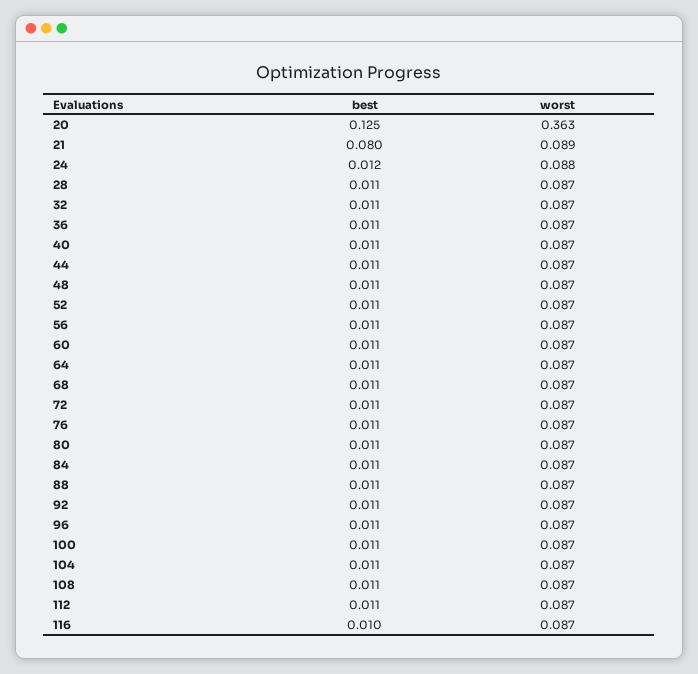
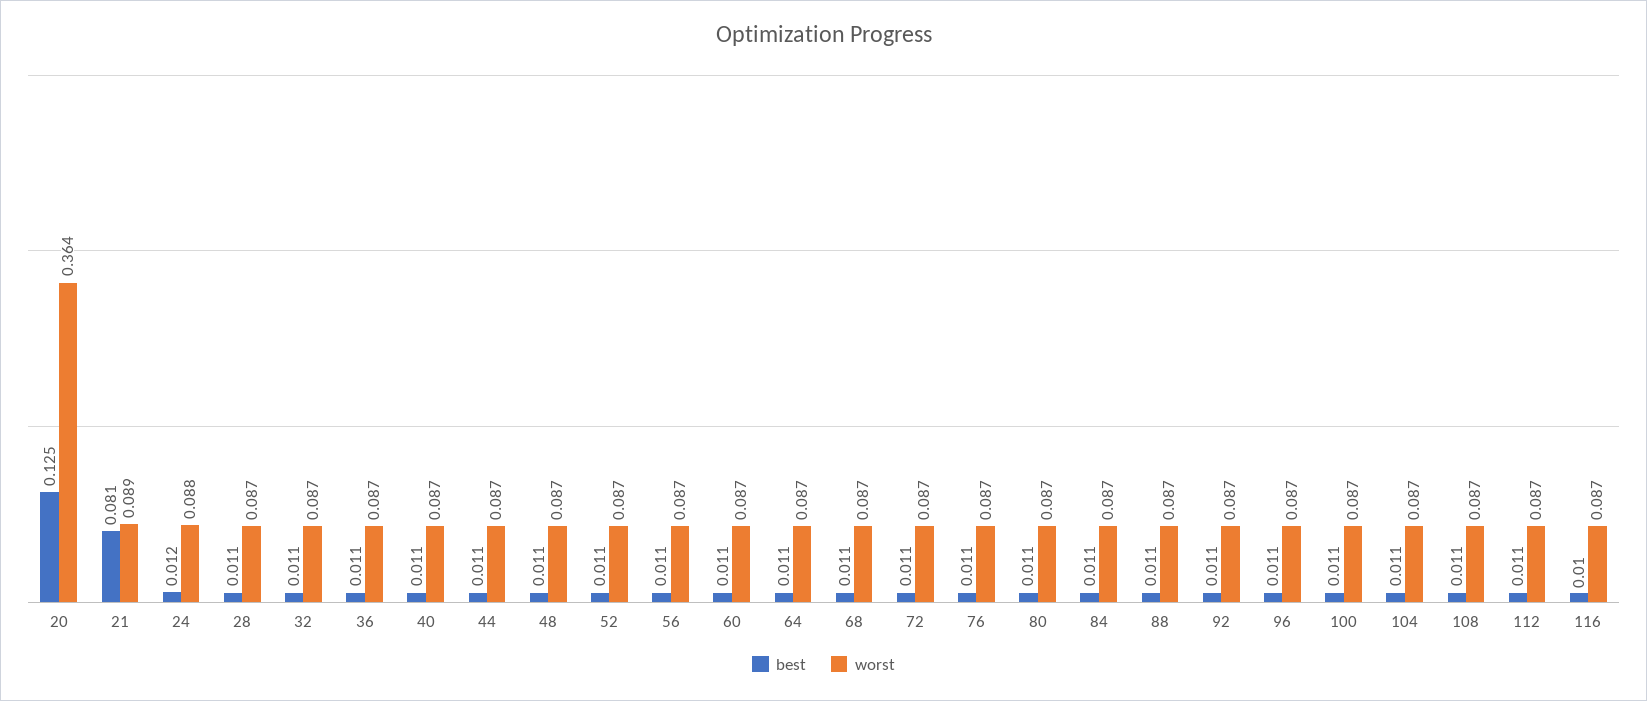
worst, 20: 0.363 -> 0.364
best, 21: 0.08 -> 0.081

